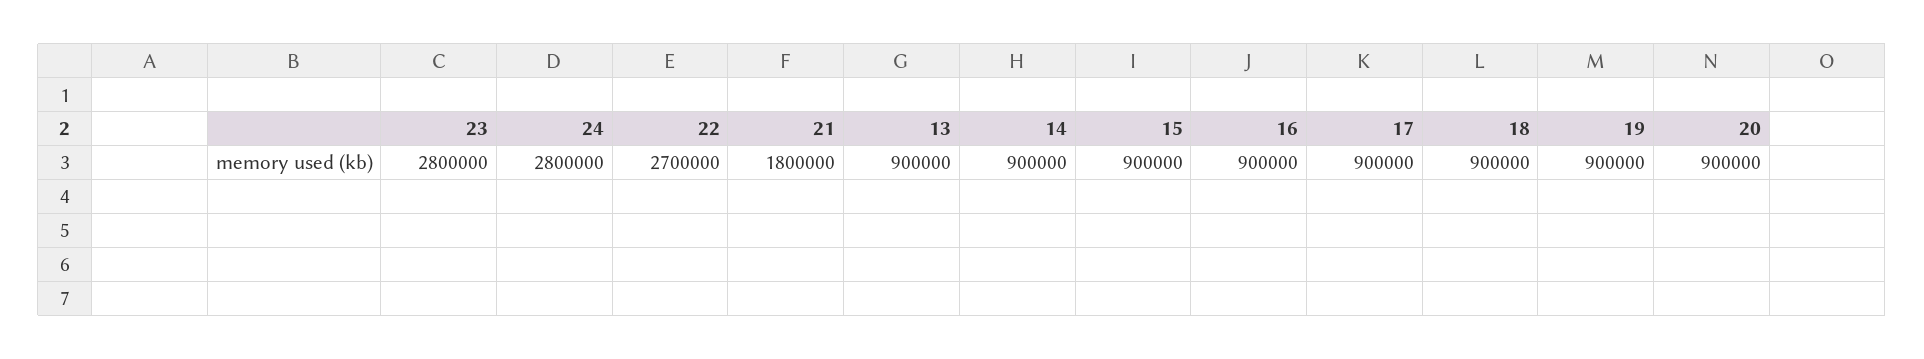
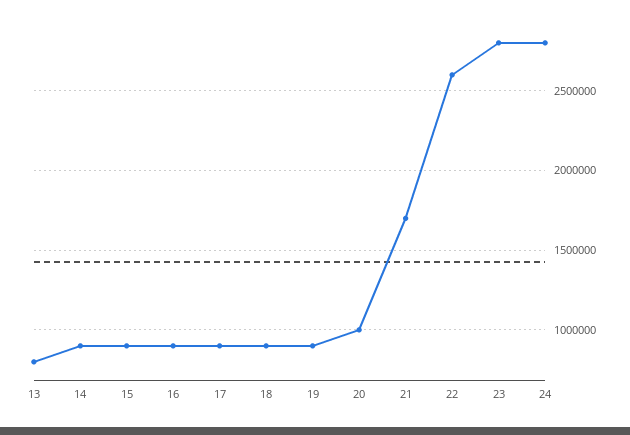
22: 2700000 -> 2600000
21: 1800000 -> 1700000
13: 900000 -> 800000
20: 900000 -> 1000000

